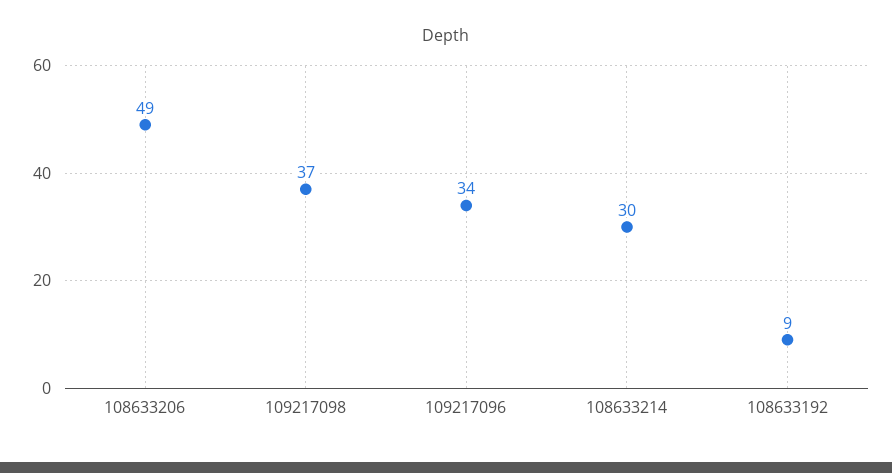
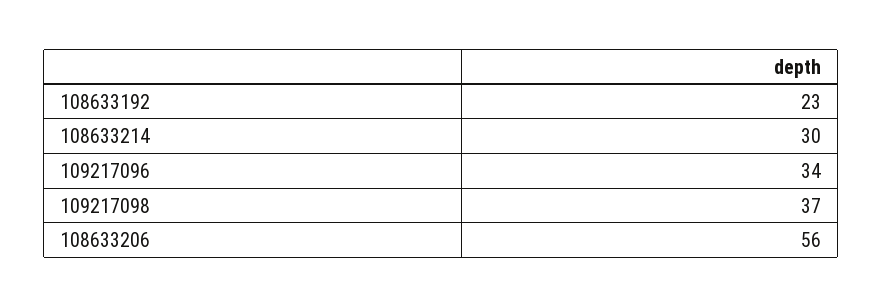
108633206: 49 -> 56
108633192: 9 -> 23

